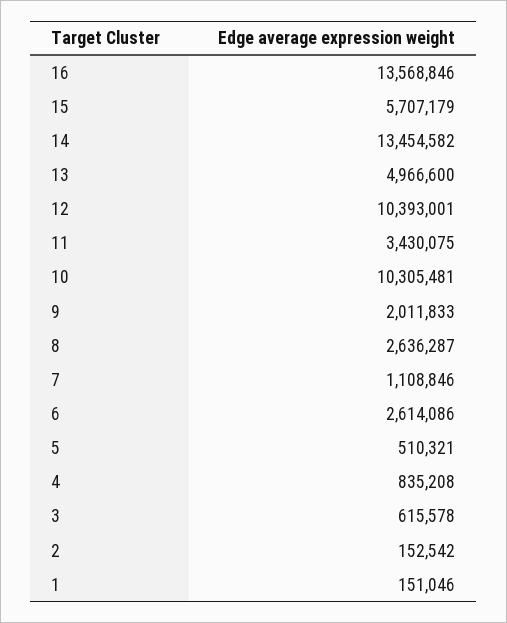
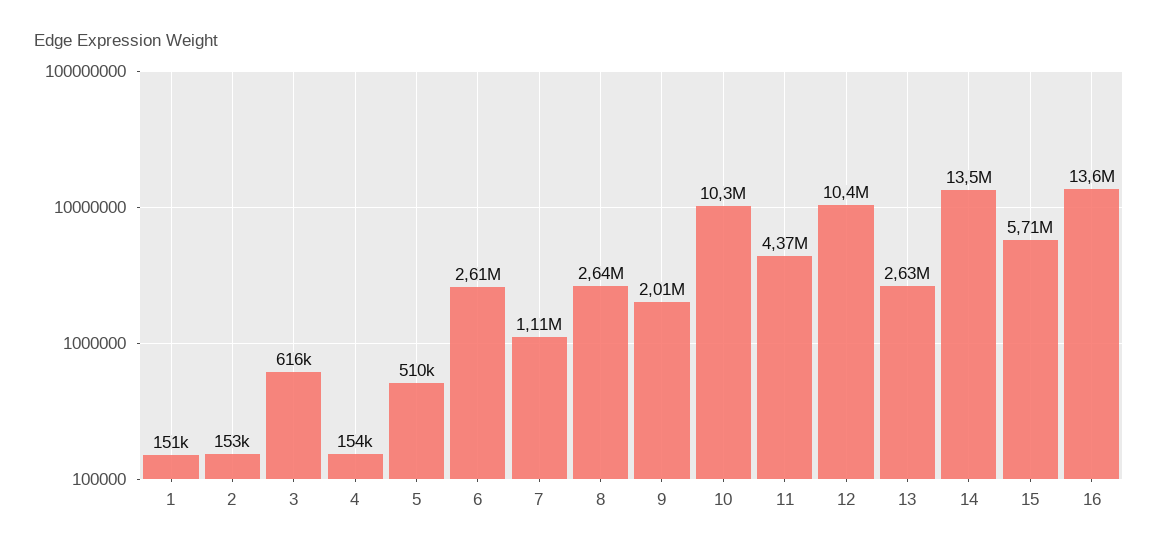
13: 4966600 -> 2630000
11: 3430075 -> 4370000
4: 835208 -> 154000

